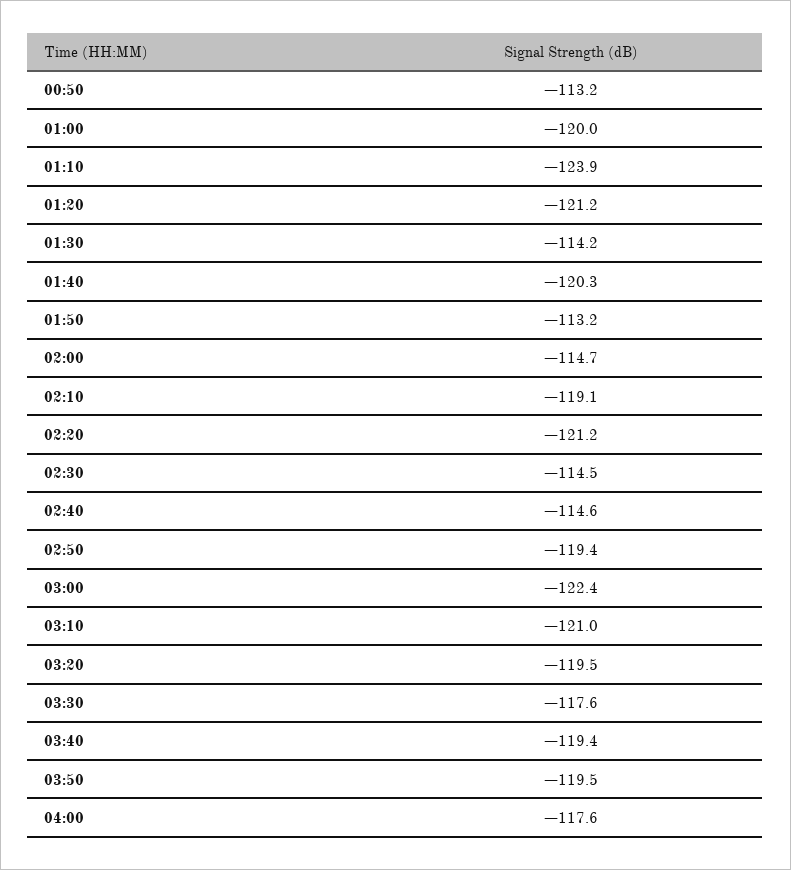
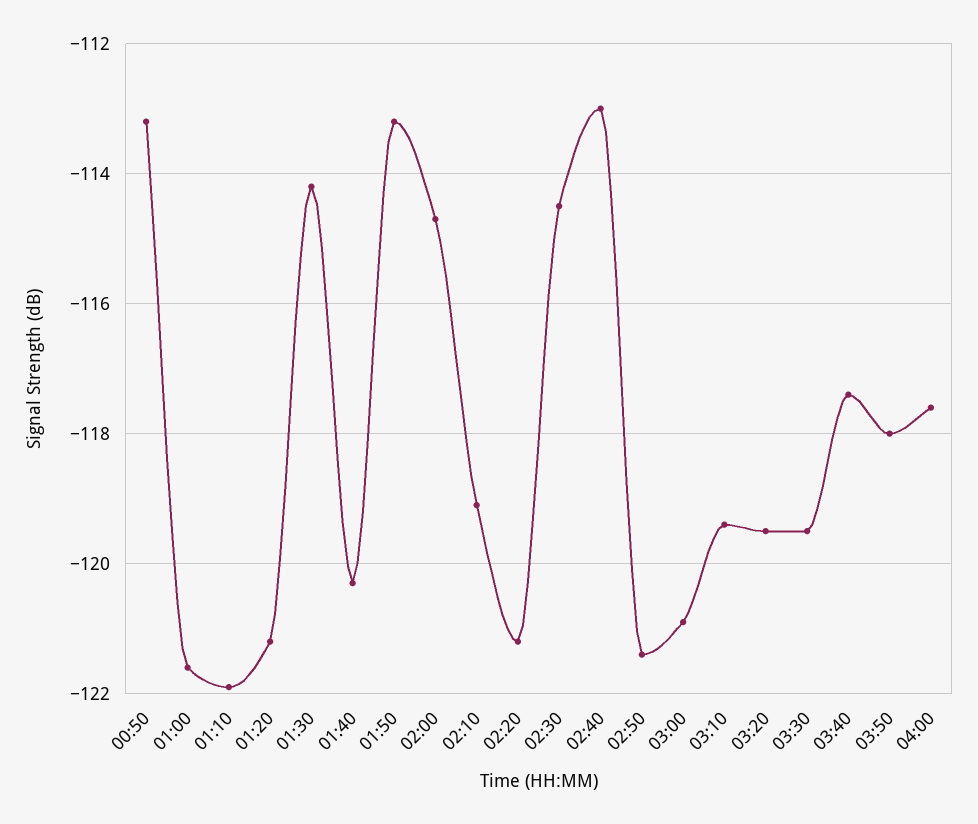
01:00: -120 -> -121.5
01:10: -123.9 -> -122
02:40: -114.6 -> -113
02:50: -119.4 -> -121.5
03:00: -122.4 -> -121
03:10: -121 -> -119.5
03:30: -117.6 -> -119.5
03:40: -119.4 -> -117.5
03:50: -119.5 -> -118

